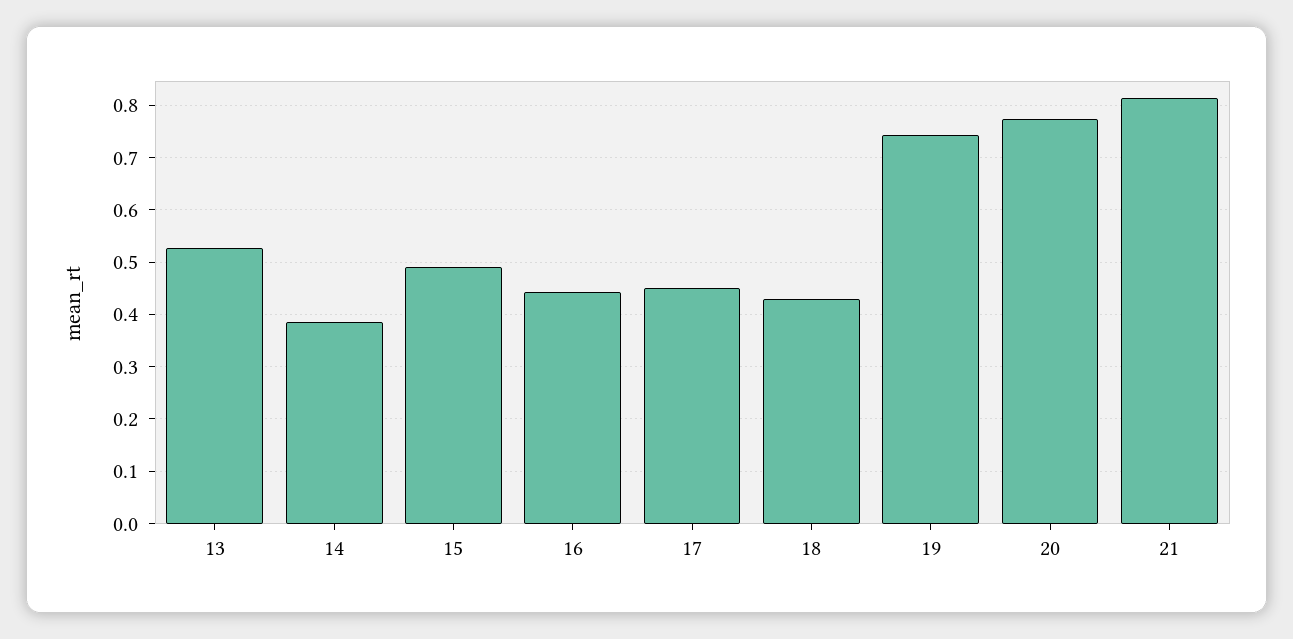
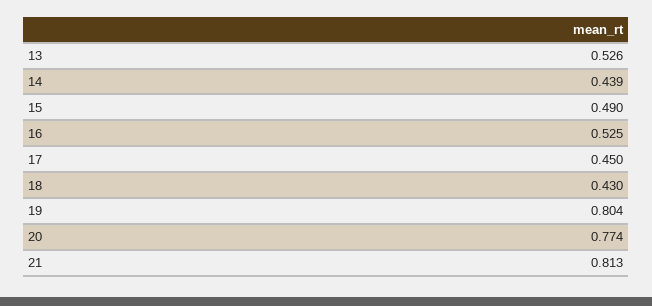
14: 0.38 -> 0.439
16: 0.44 -> 0.525
19: 0.74 -> 0.804

